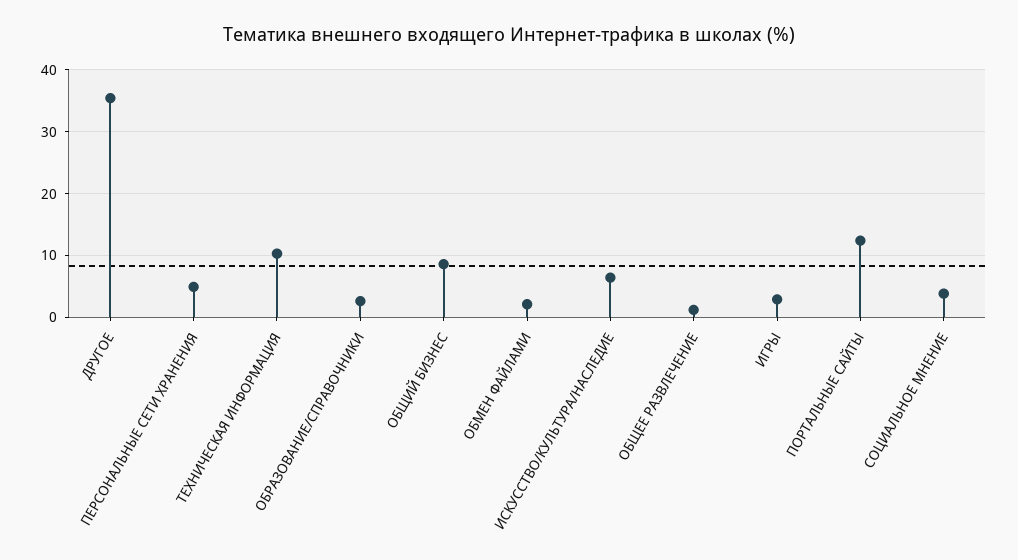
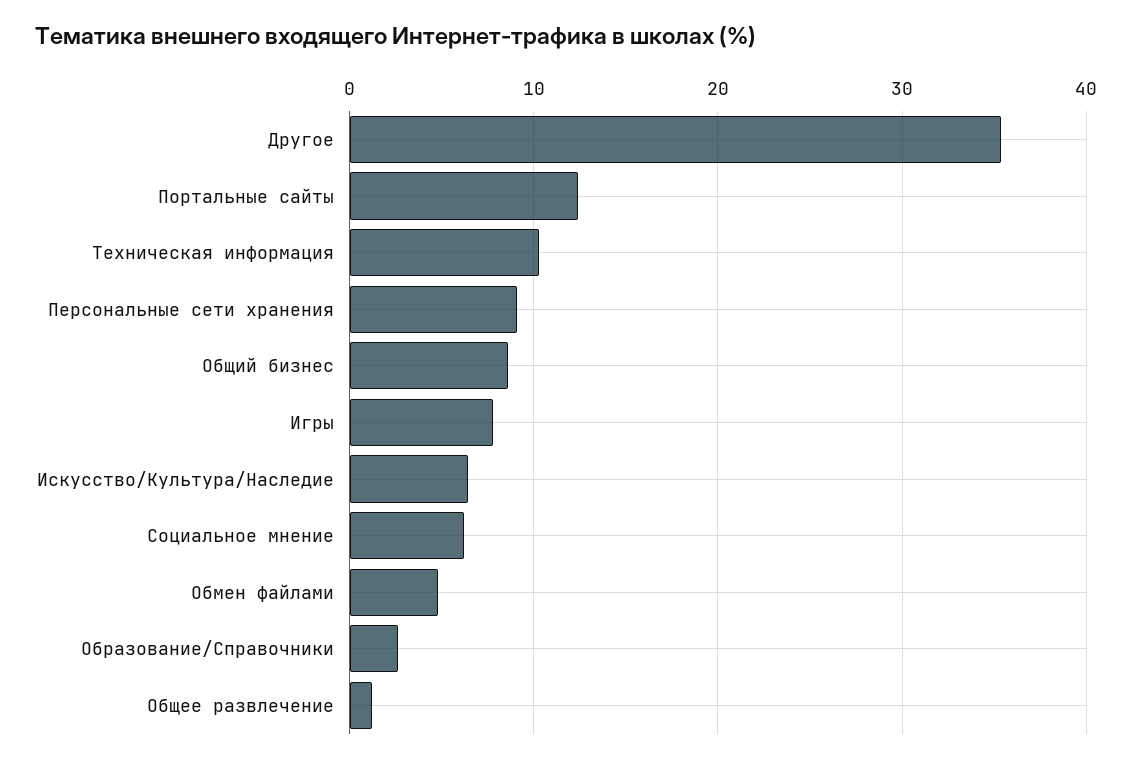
ПЕРСОНАЛЬНЫЕ СЕТИ ХРАНЕНИЯ: 5 -> 9
ОБМЕН ФАЙЛАМИ: 2 -> 5
ИГРЫ: 3 -> 8
СОЦИАЛЬНОЕ МНЕНИЕ: 4 -> 6

